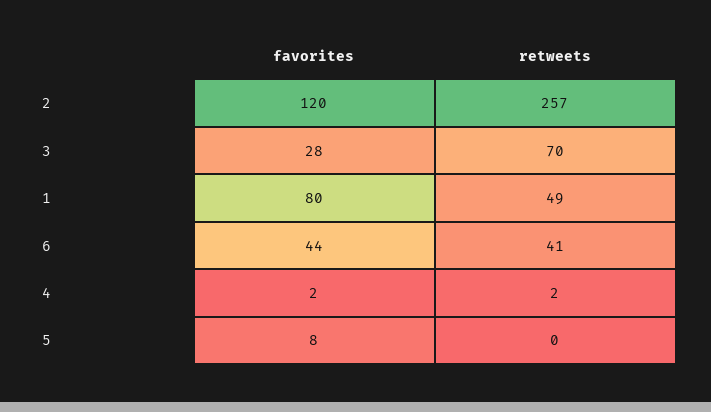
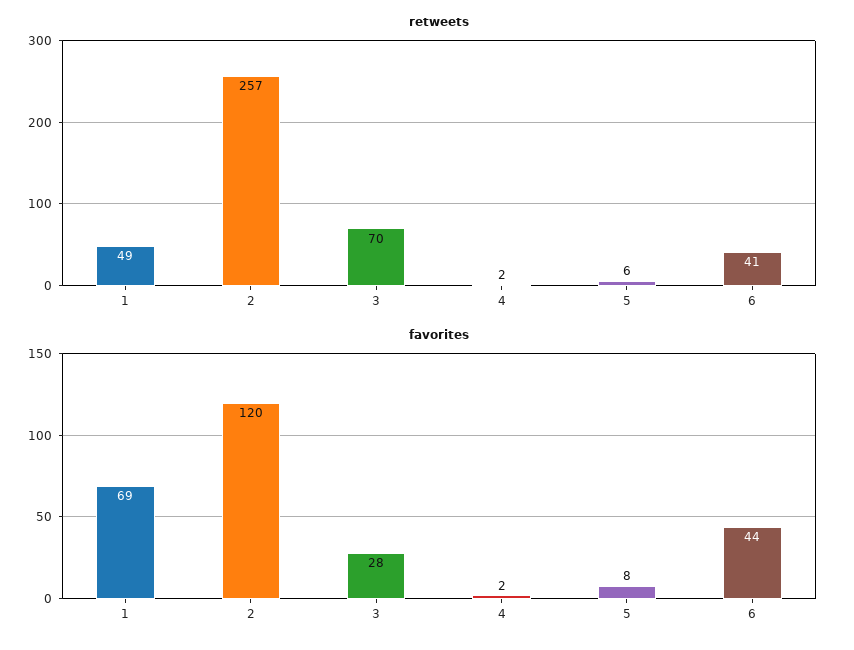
favorites, 1: 80 -> 69
retweets, 5: 0 -> 6

